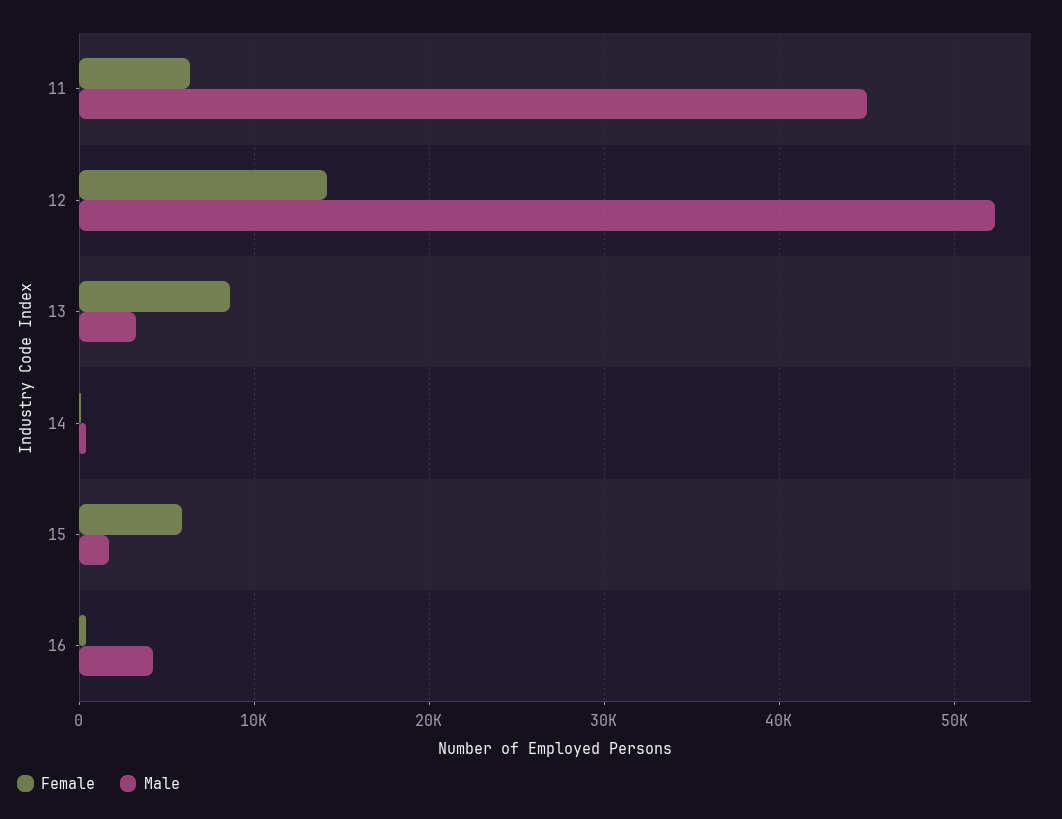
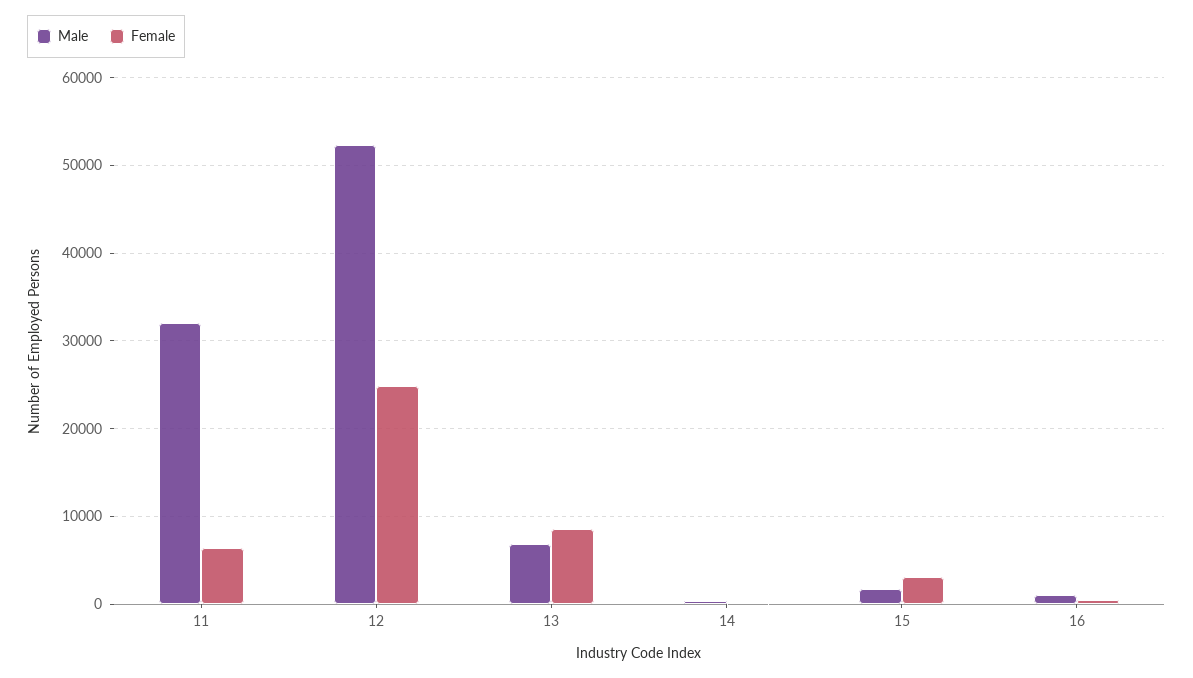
Male, 11: 45000 -> 32000
Female, 12: 14000 -> 25000
Male, 13: 3000 -> 7000
Female, 15: 6000 -> 3000
Male, 16: 4000 -> 1000

